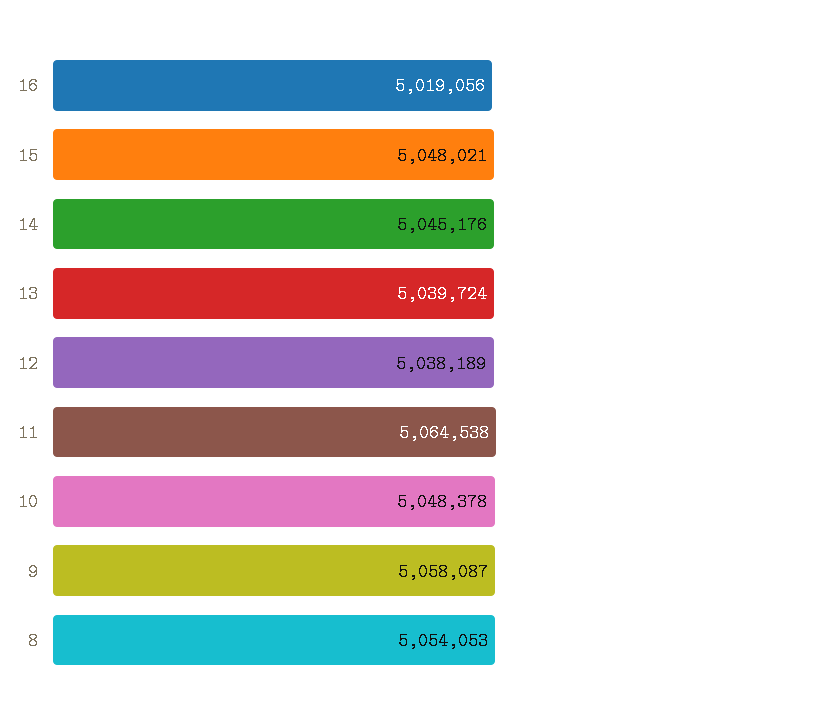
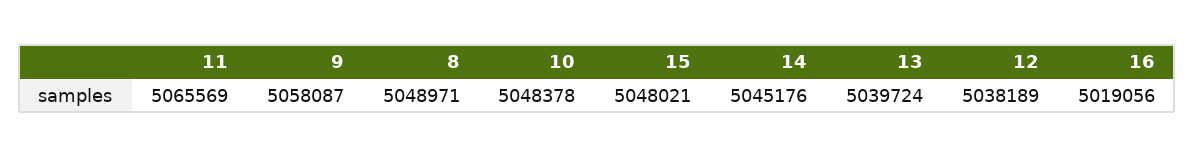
11: 5064538 -> 5065569
8: 5054053 -> 5048971

